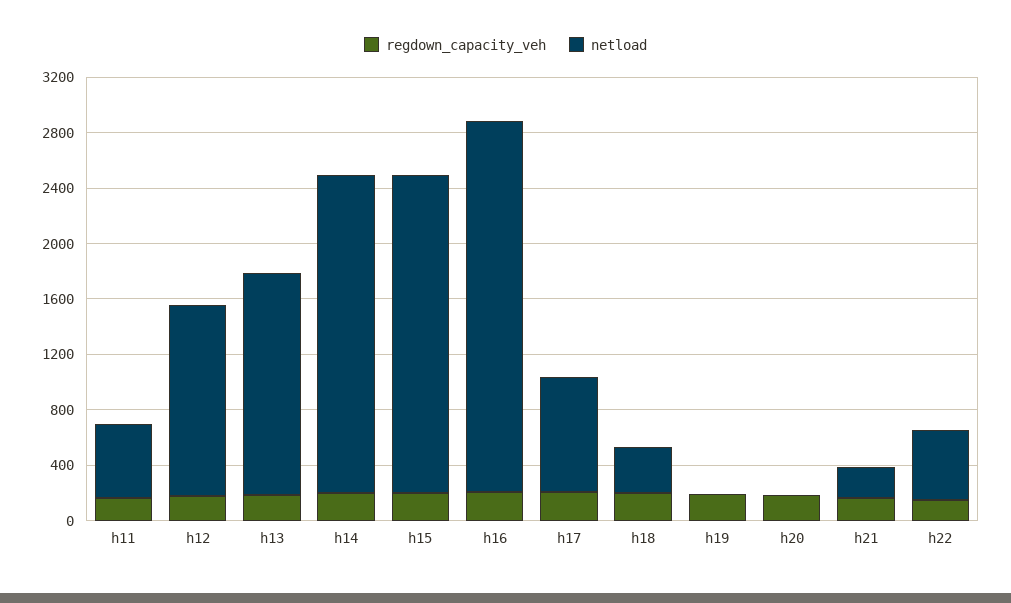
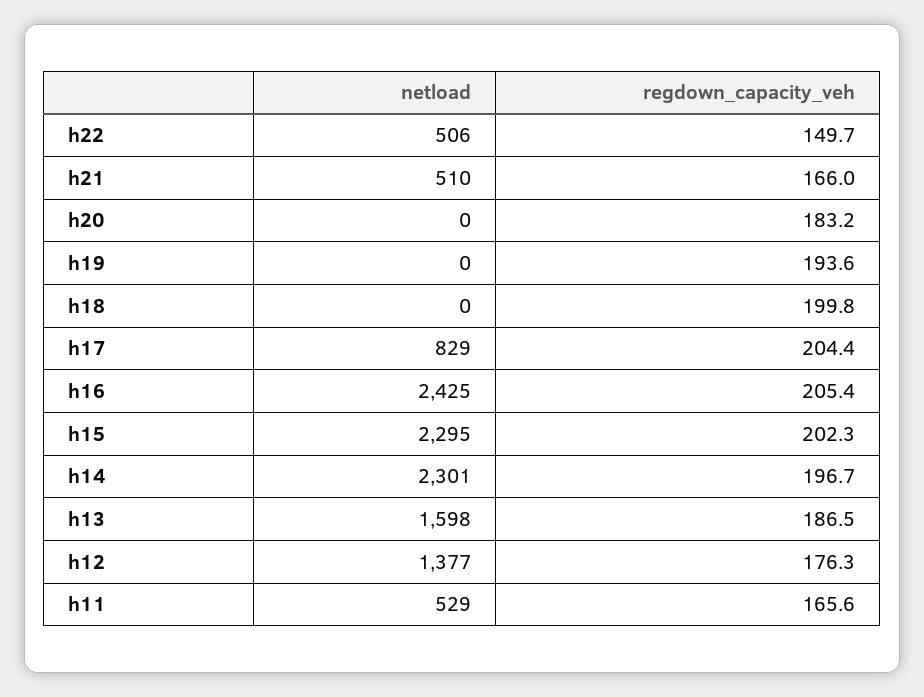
netload, h16: 2700 -> 2425
netload, h18: 300 -> 0
netload, h21: 200 -> 510

